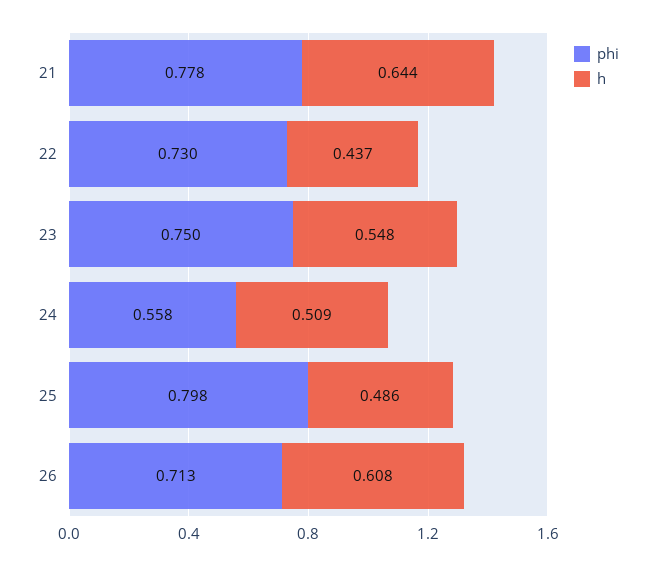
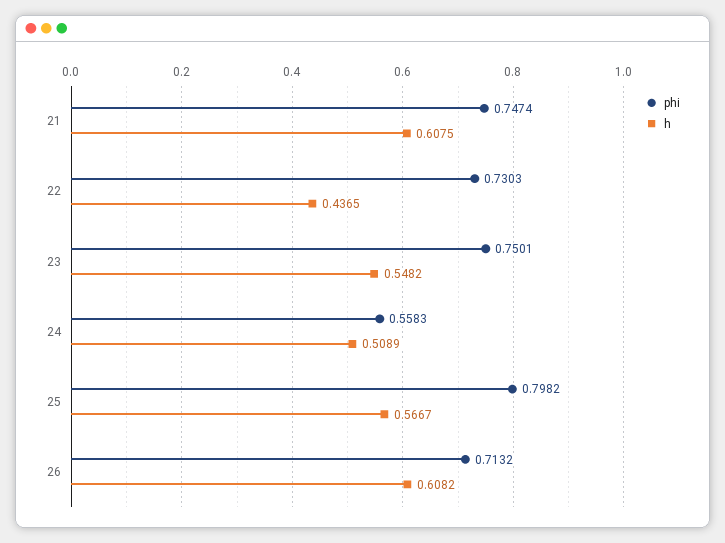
phi, 21: 0.778 -> 0.7474
h, 21: 0.644 -> 0.6075
h, 25: 0.486 -> 0.5667

